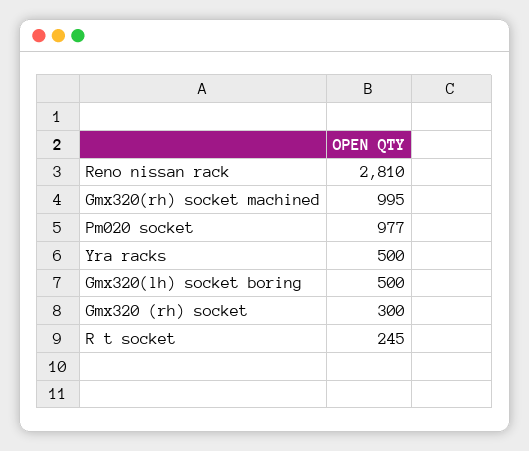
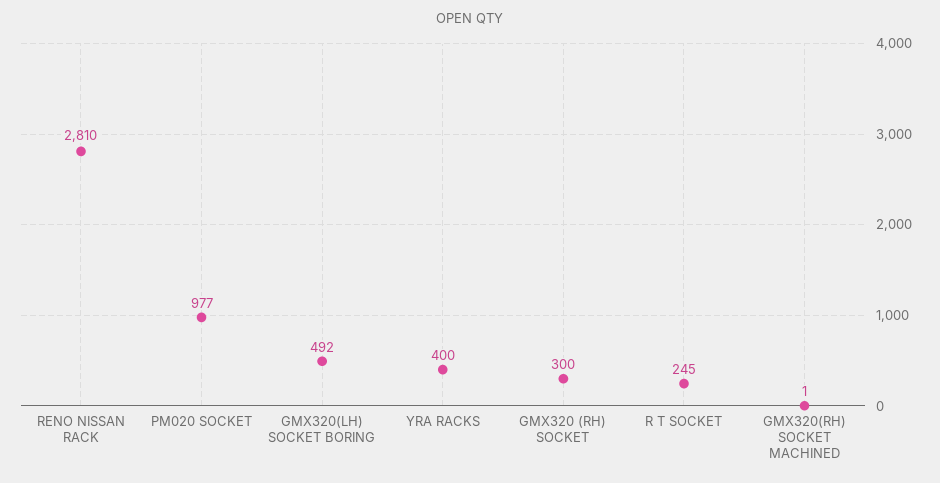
Gmx320(rh) socket machined: 995 -> 1
Yra racks: 500 -> 400
Gmx320(lh) socket boring: 500 -> 492

